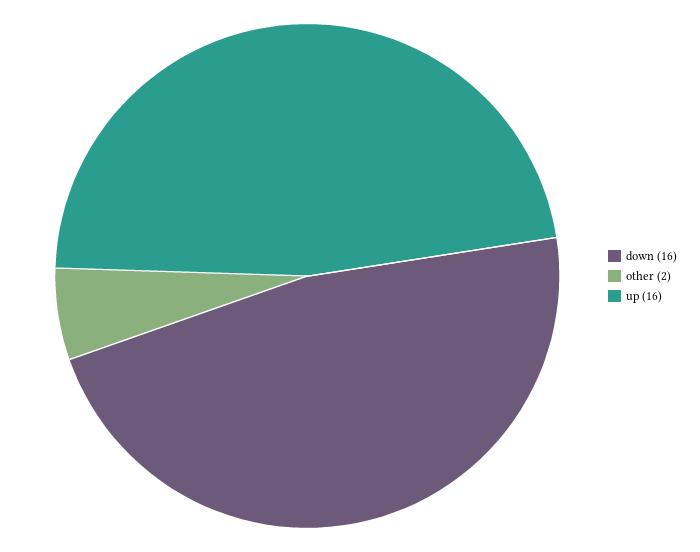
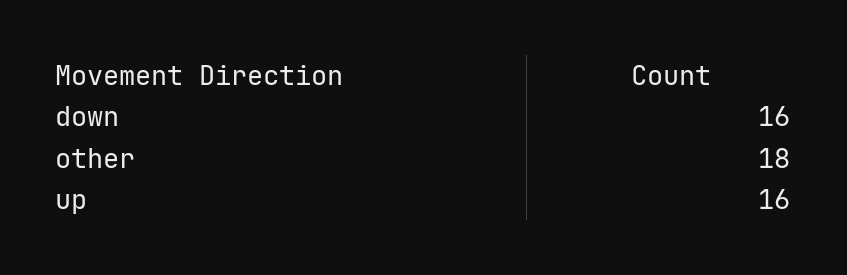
other: 2 -> 18

